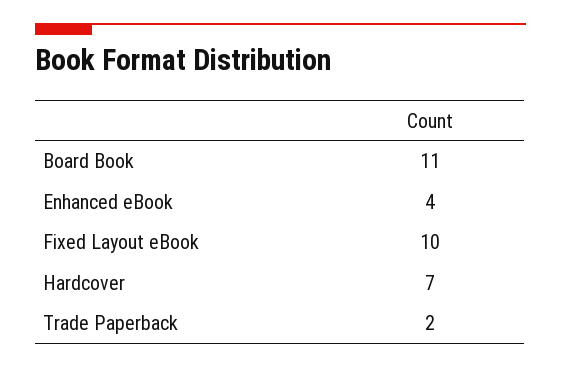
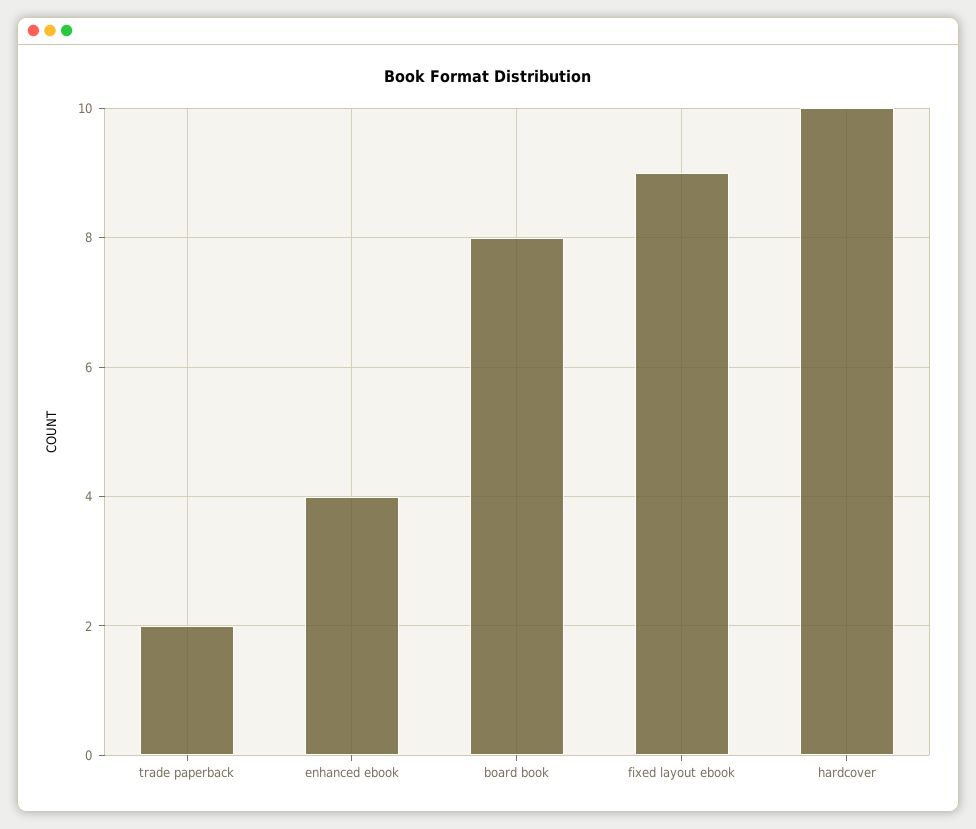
Board Book: 11 -> 8
Fixed Layout eBook: 10 -> 9
Hardcover: 7 -> 10

